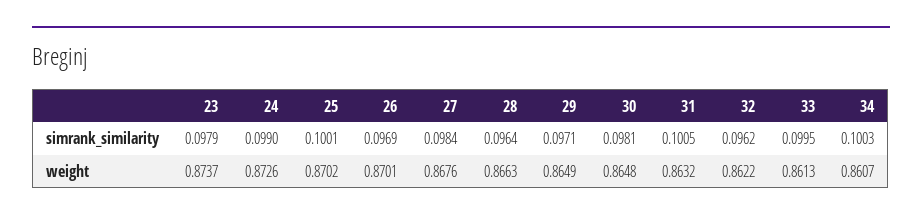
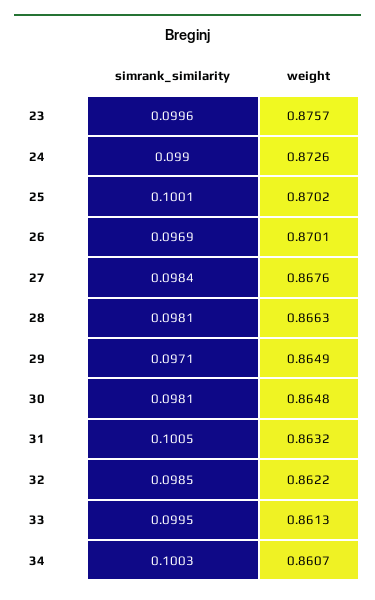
23, simrank_similarity: 0.0979 -> 0.0996
28, simrank_similarity: 0.0964 -> 0.0981
32, simrank_similarity: 0.0962 -> 0.0985
23, weight: 0.8737 -> 0.8757

